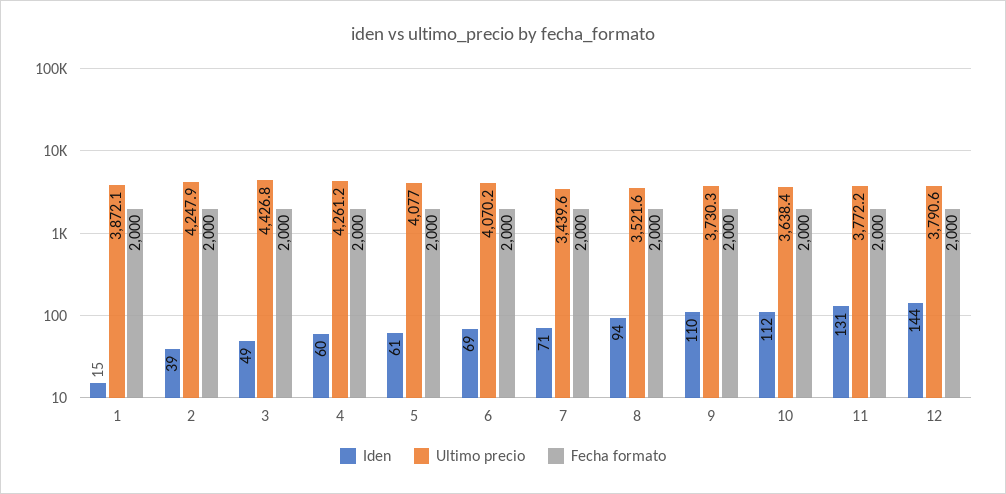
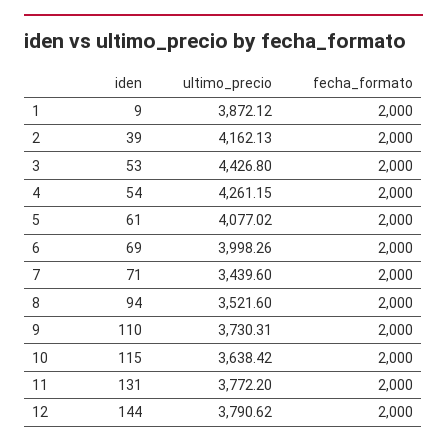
Iden, 1: 15 -> 9
Ultimo precio, 2: 4247.9 -> 4162.13
Iden, 3: 49 -> 53
Iden, 4: 60 -> 54
Ultimo precio, 6: 4070.2 -> 3998.26
Iden, 10: 112 -> 115

